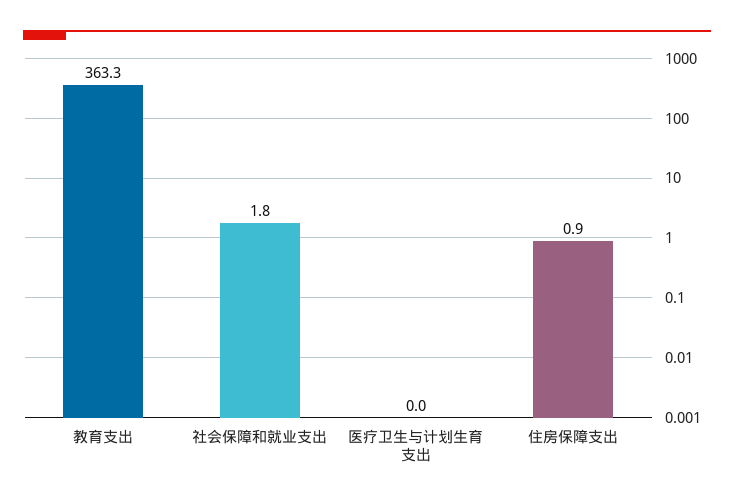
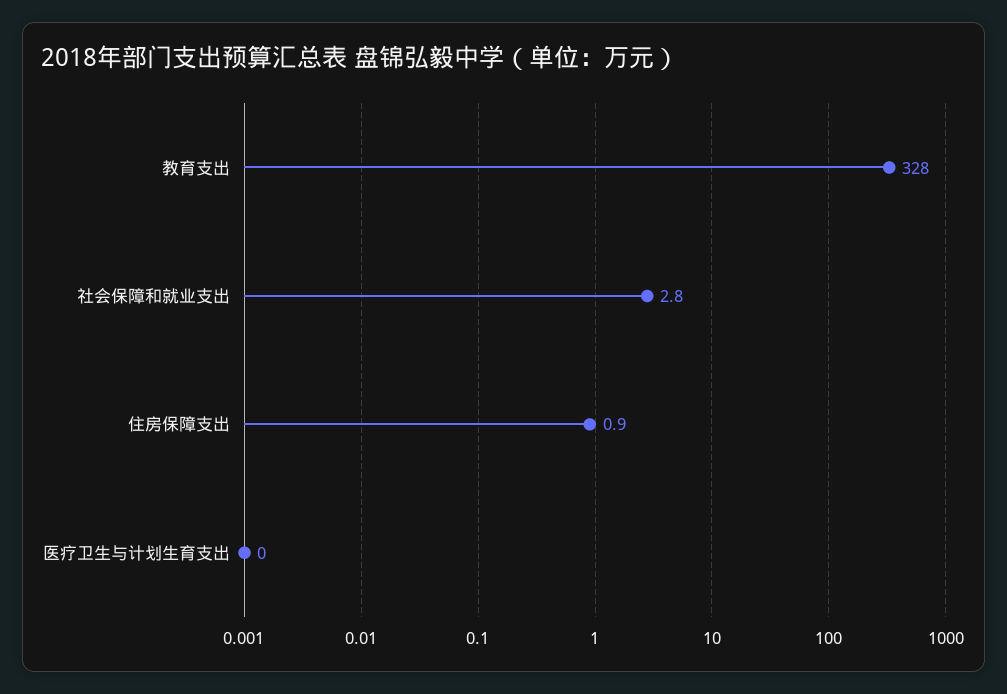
教育支出: 363.3 -> 328
社会保障和就业支出: 1.8 -> 2.8

